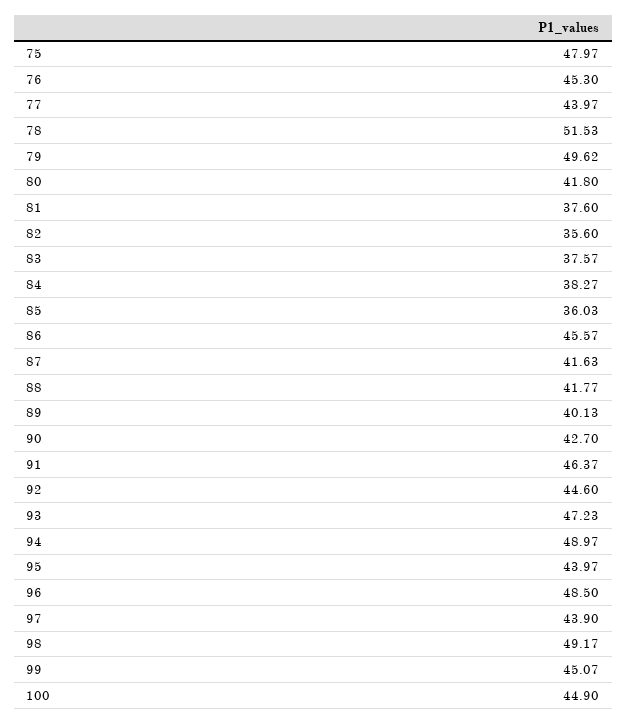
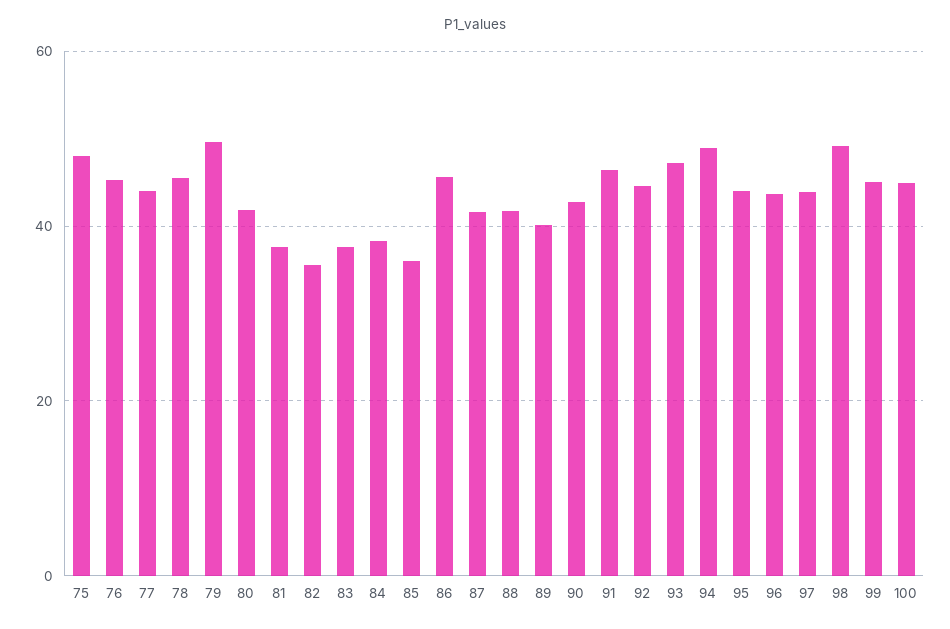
78: 51.53 -> 46
96: 48.5 -> 44

